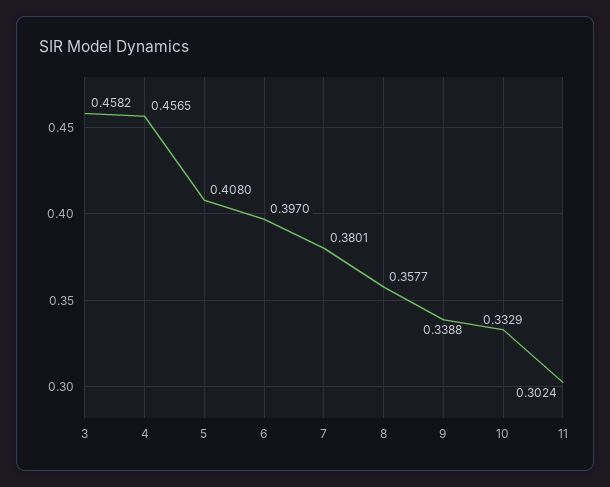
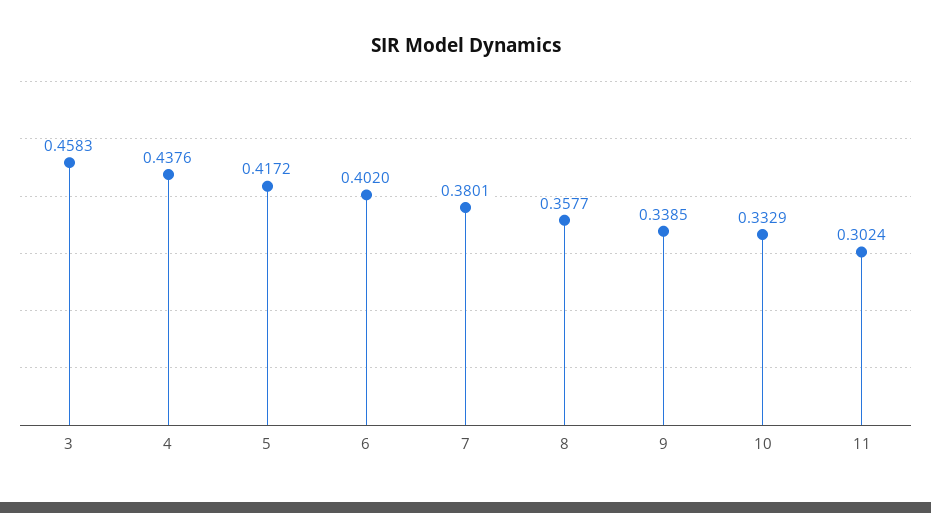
3: 0.4582 -> 0.4583
4: 0.4565 -> 0.4376
5: 0.408 -> 0.4172
6: 0.397 -> 0.402
9: 0.3388 -> 0.3385

